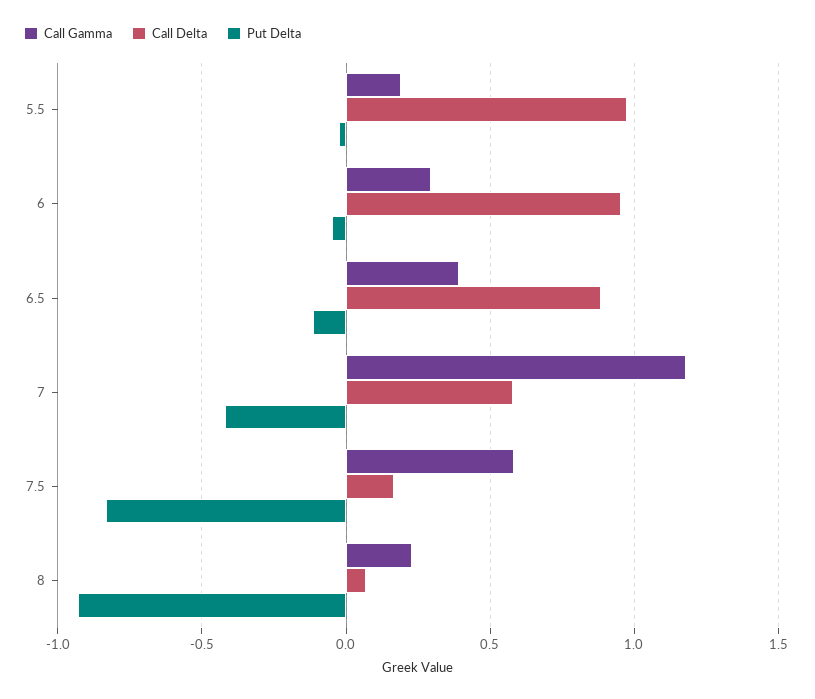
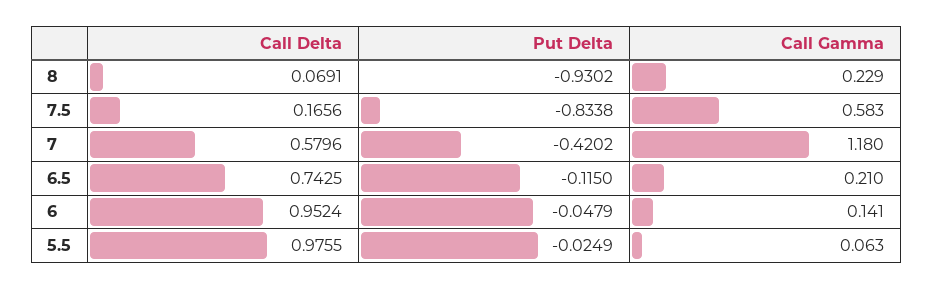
Call Gamma, 5.5: 0.2 -> 0.063
Call Gamma, 6: 0.3 -> 0.141
Call Gamma, 6.5: 0.4 -> 0.21
Call Delta, 6.5: 0.9 -> 0.7425

